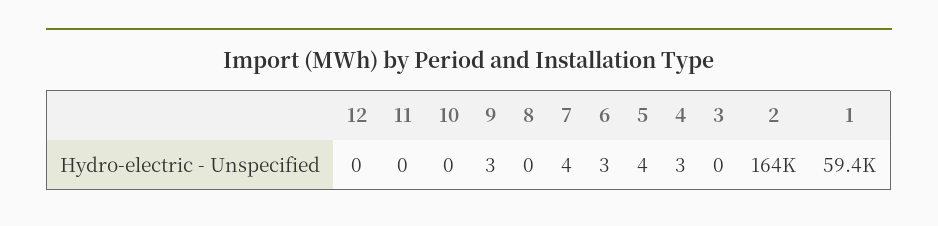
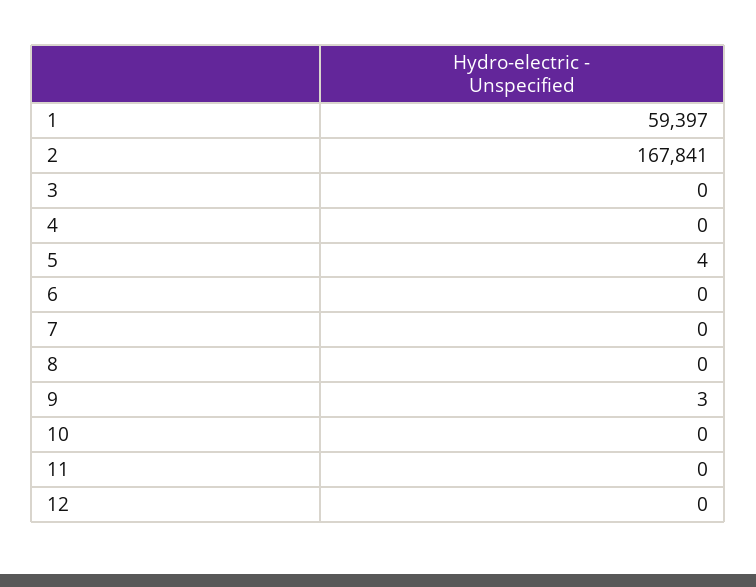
7: 4 -> 0
6: 3 -> 0
4: 3 -> 0
2: 164000 -> 167841

